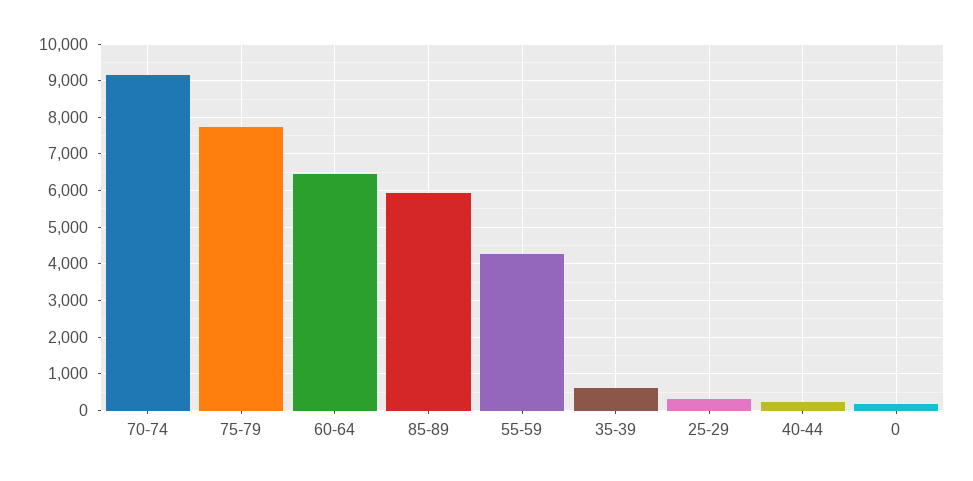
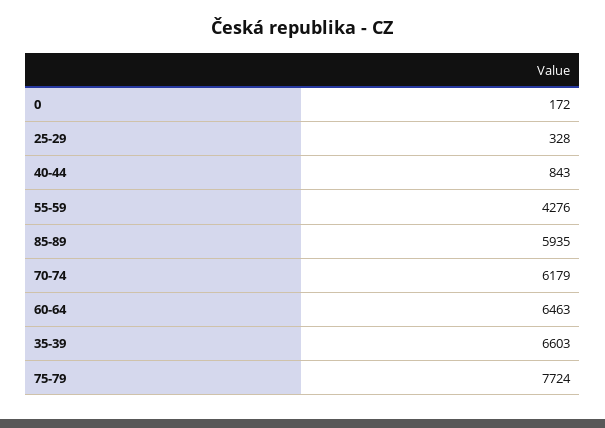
70-74: 9200 -> 6179
35-39: 600 -> 6603
40-44: 200 -> 843

